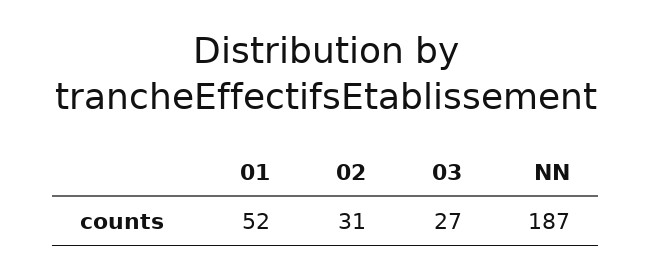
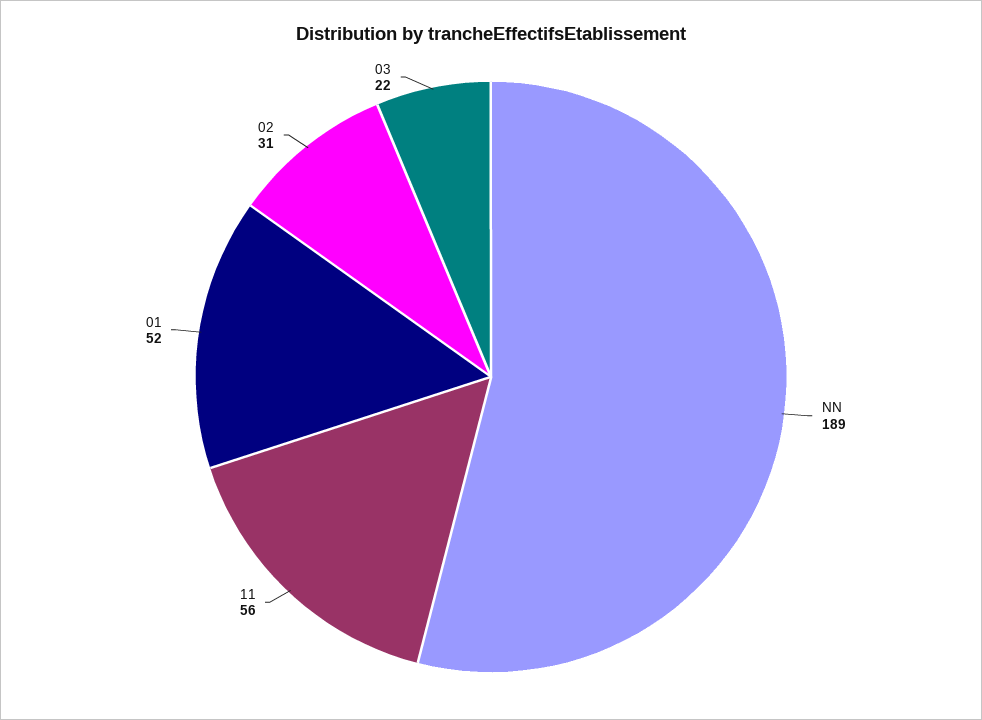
03: 27 -> 22
NN: 187 -> 189
11: none -> 56

